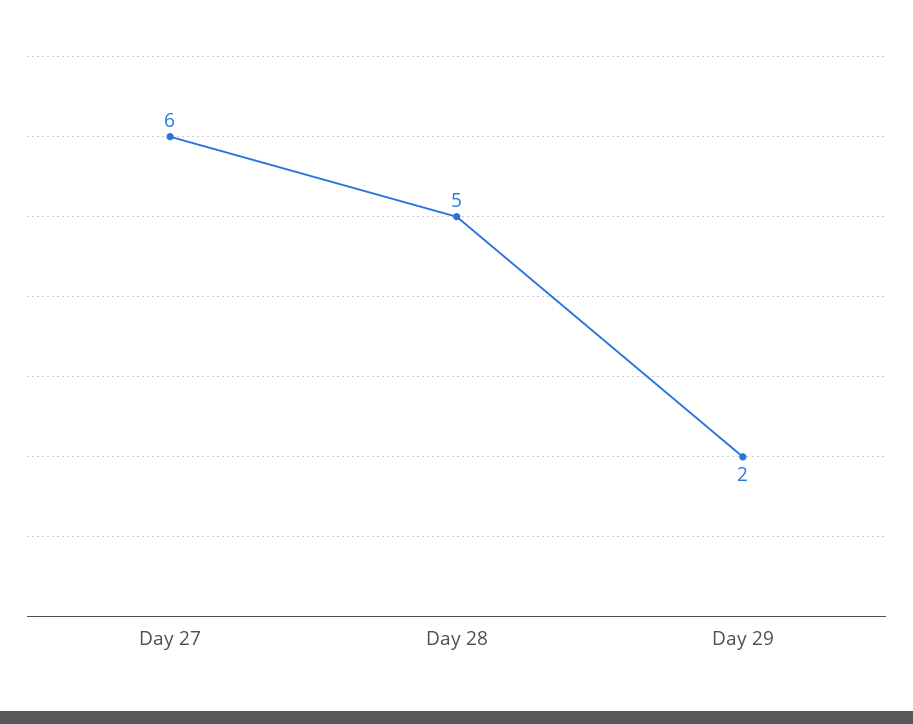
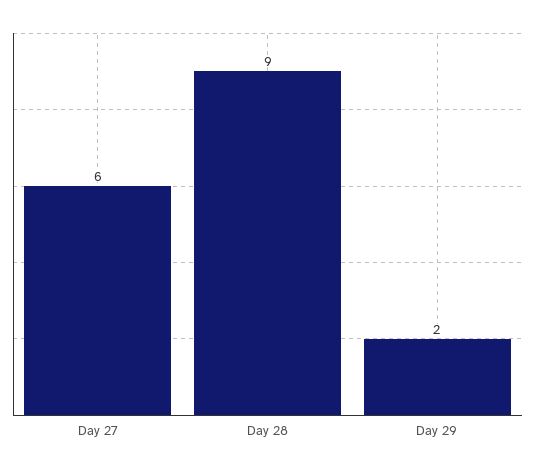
Day 28: 5 -> 9

